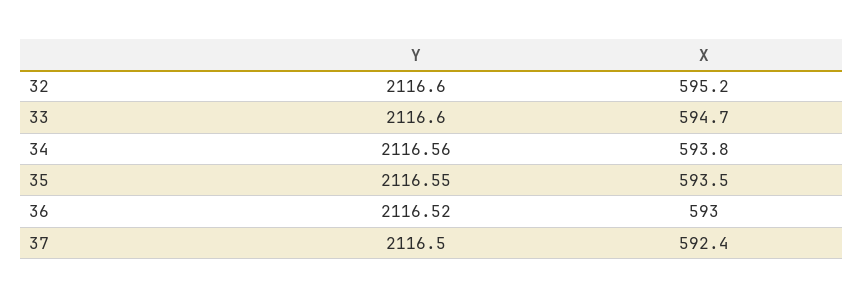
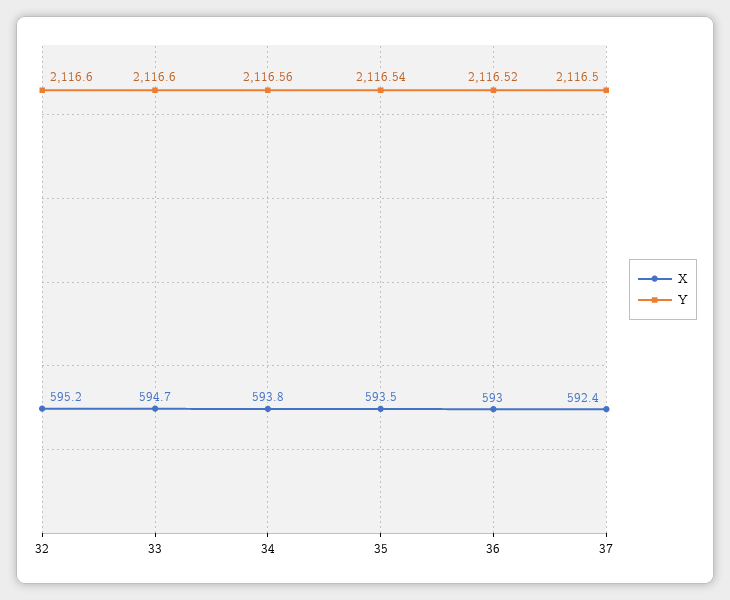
Y, 35: 2116.55 -> 2116.54

